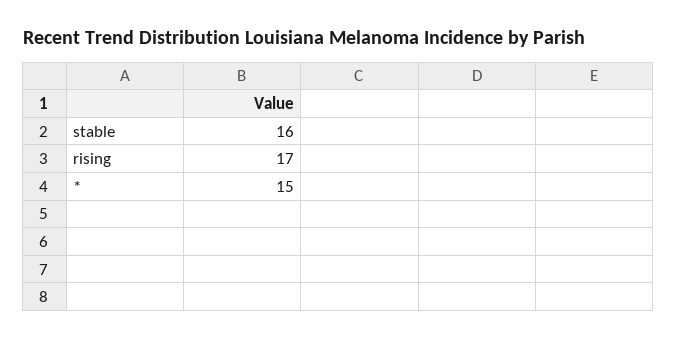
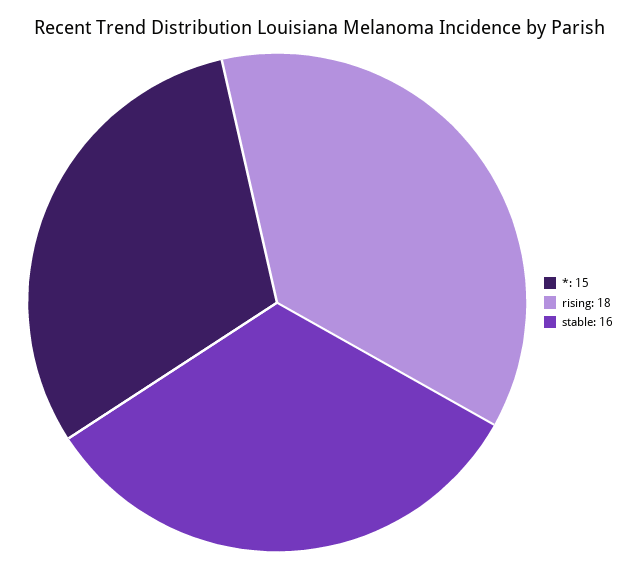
rising: 17 -> 18

